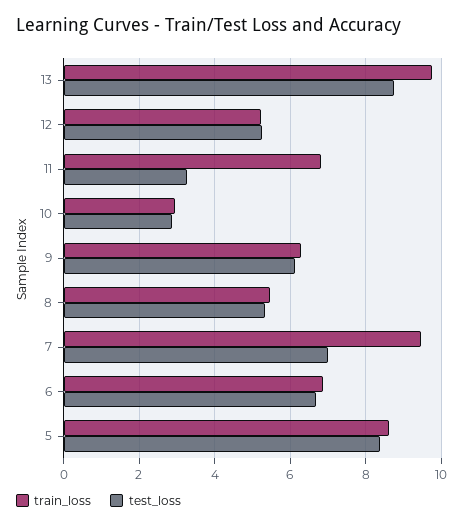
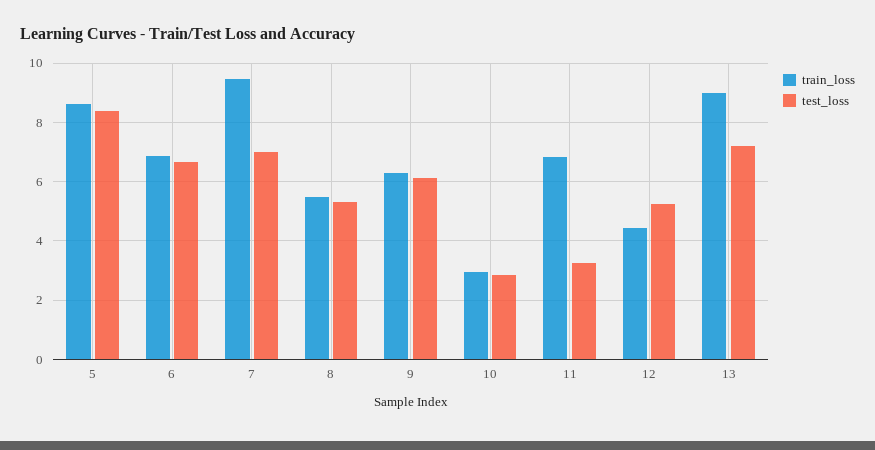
train_loss, 13: 9.8 -> 9
test_loss, 13: 8.8 -> 7.25
train_loss, 12: 5.2 -> 4.5

